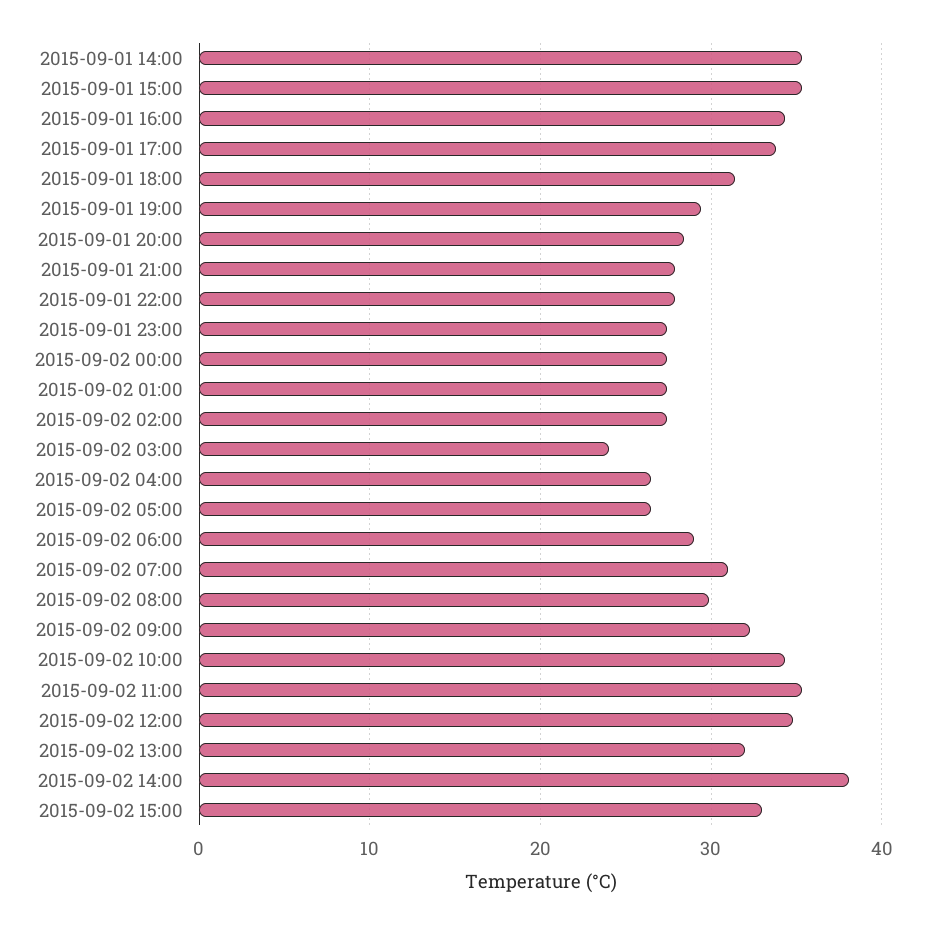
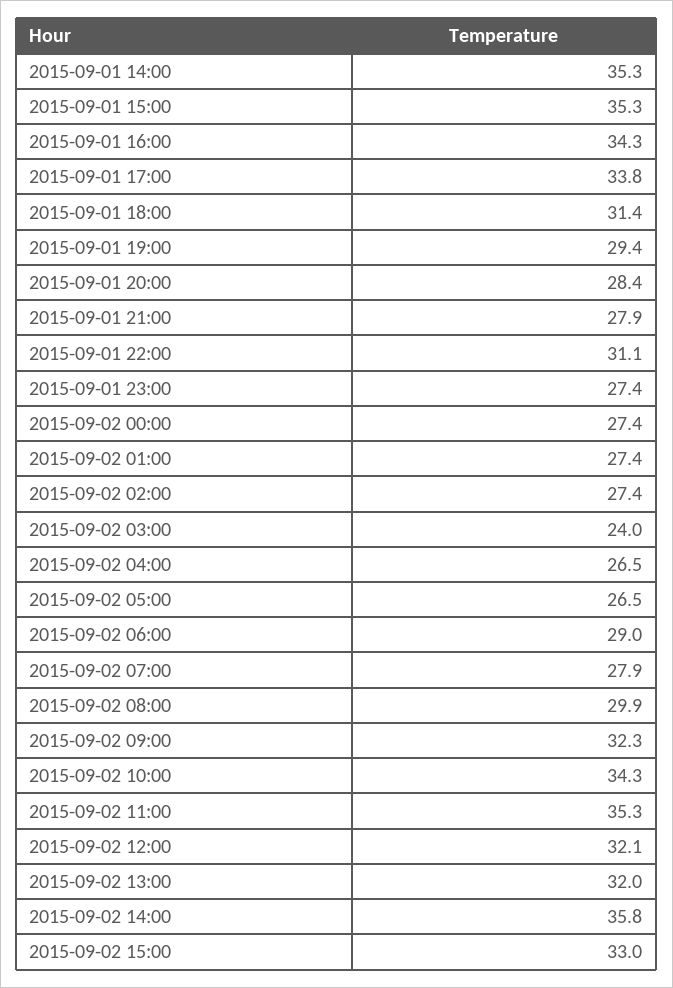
2015-09-01 22:00: 28 -> 31.1
2015-09-02 07:00: 31 -> 27.9
2015-09-02 12:00: 35 -> 32.1
2015-09-02 14:00: 38 -> 35.8

